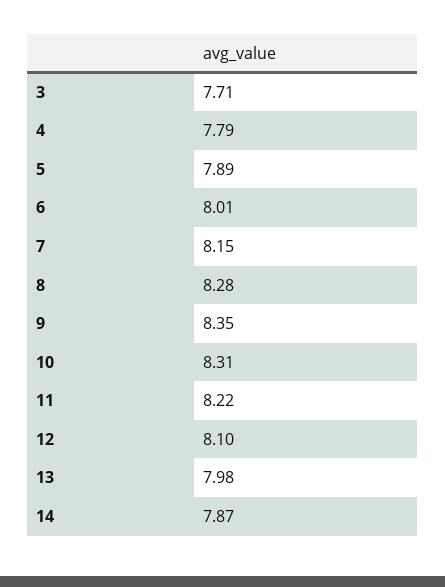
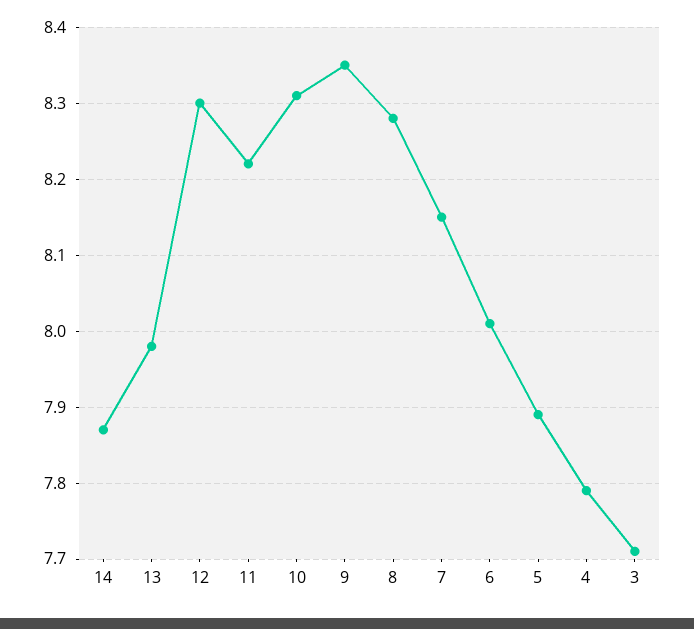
12: 8.1 -> 8.3

